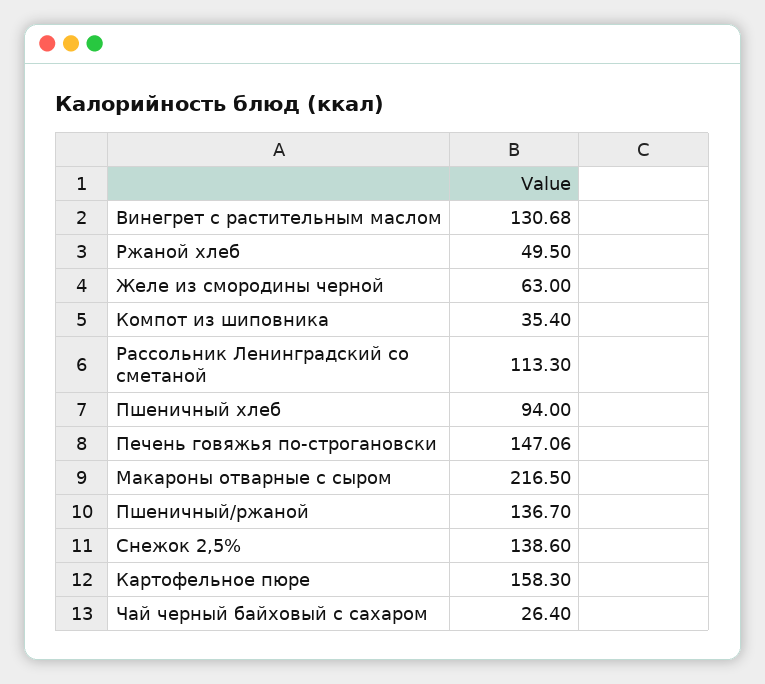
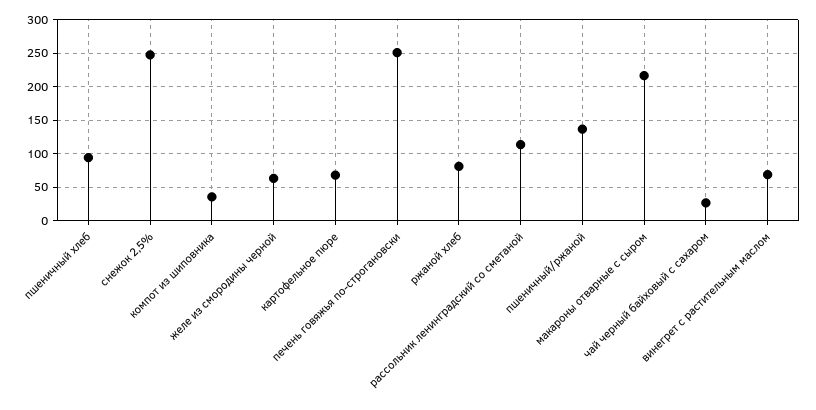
Винегрет с растительным маслом: 130.68 -> 70
Ржаной хлеб: 49.5 -> 80
Печень говяжья по-строгановски: 147.06 -> 250
Снежок 2,5%: 138.6 -> 250
Картофельное пюре: 158.3 -> 70

